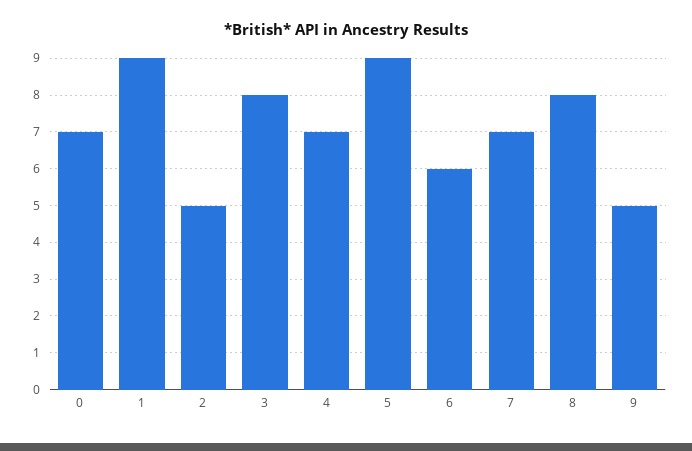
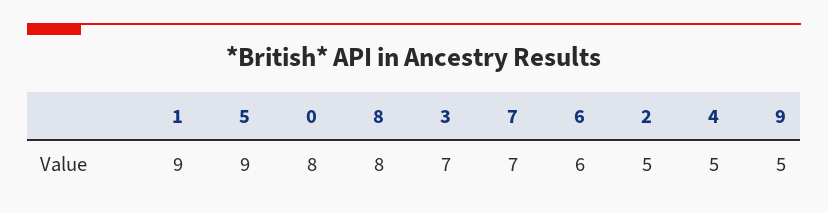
0: 7 -> 8
3: 8 -> 7
4: 7 -> 5

